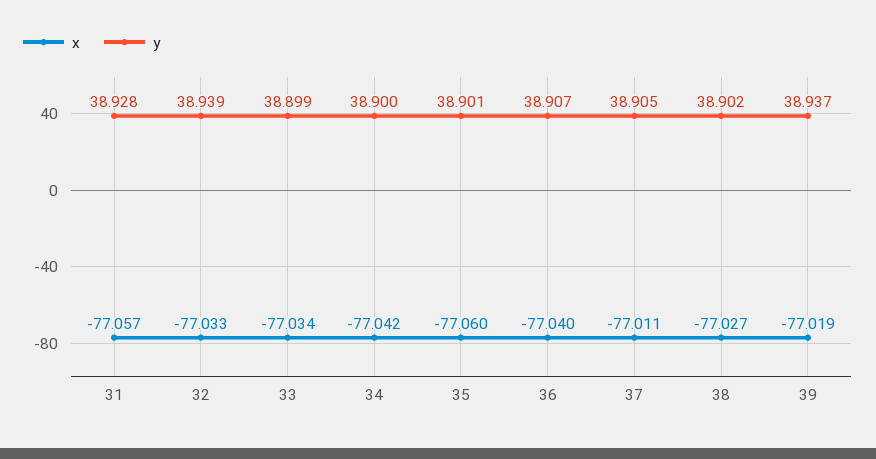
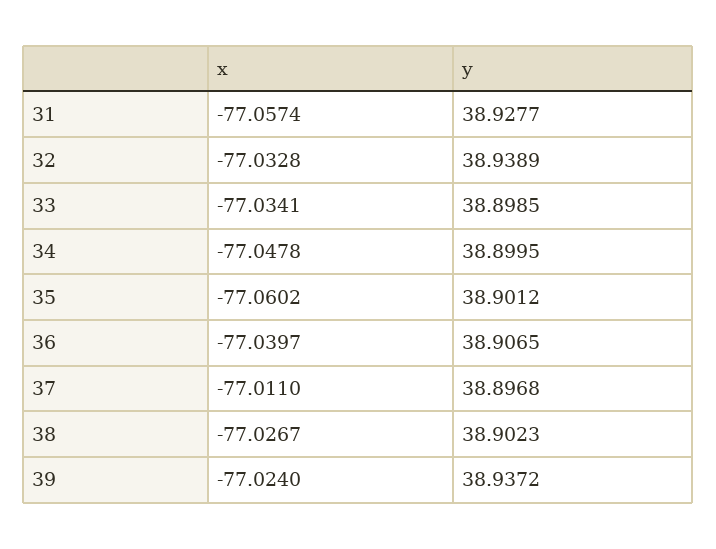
x, 34: -77.042 -> -77.0478
y, 37: 38.905 -> 38.8968
x, 39: -77.019 -> -77.024

